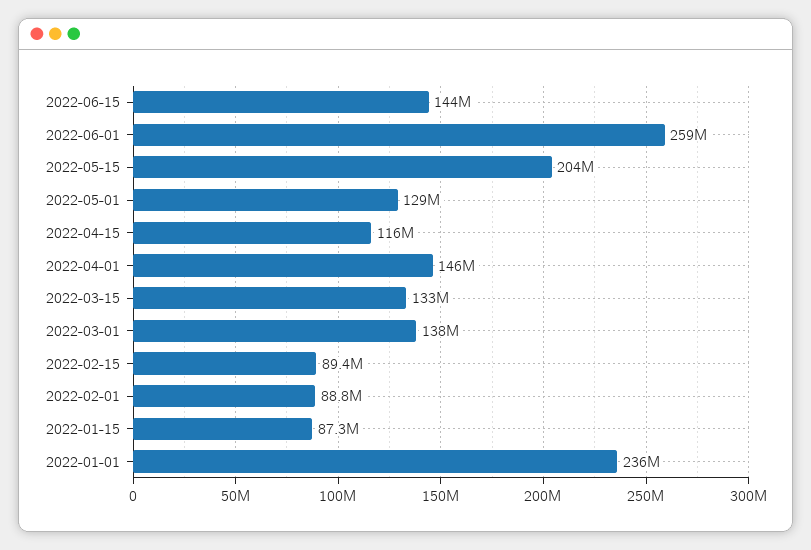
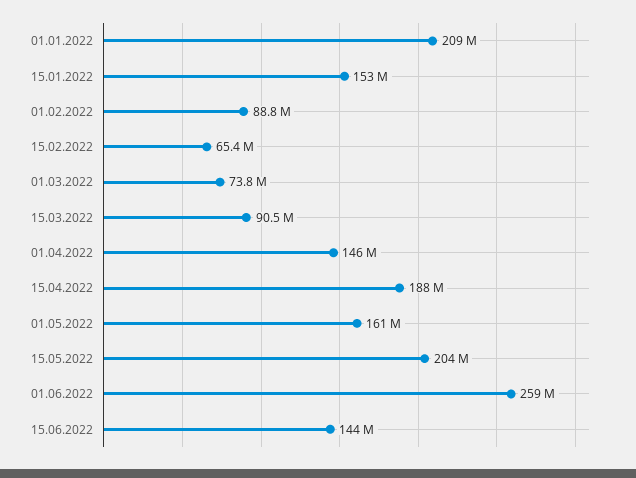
2022-05-01: 129000000 -> 161000000
2022-04-15: 116000000 -> 188000000
2022-03-15: 133000000 -> 90500000
2022-03-01: 138000000 -> 73800000
2022-02-15: 89400000 -> 65400000
2022-01-15: 87300000 -> 153000000
2022-01-01: 236000000 -> 209000000

